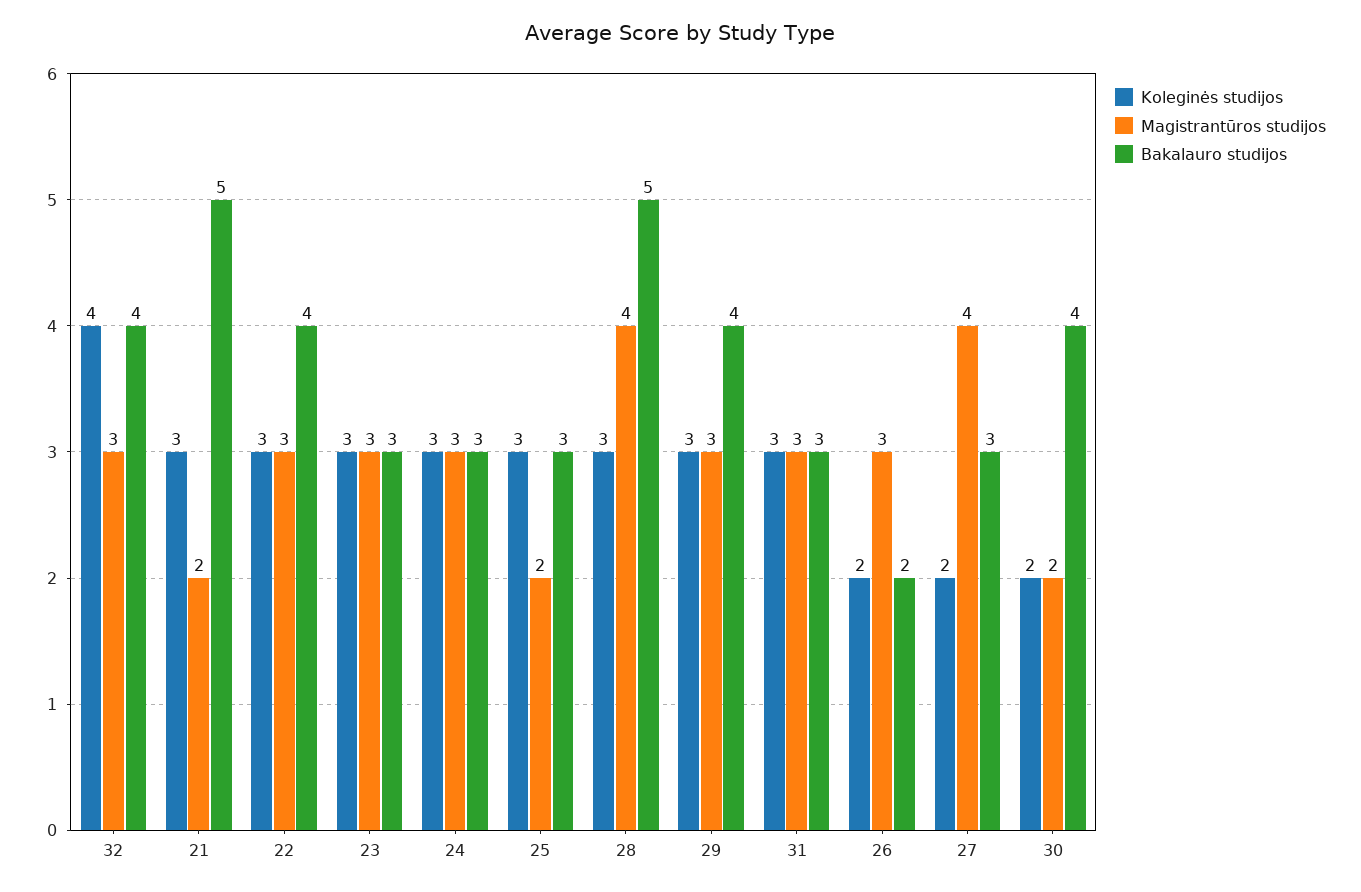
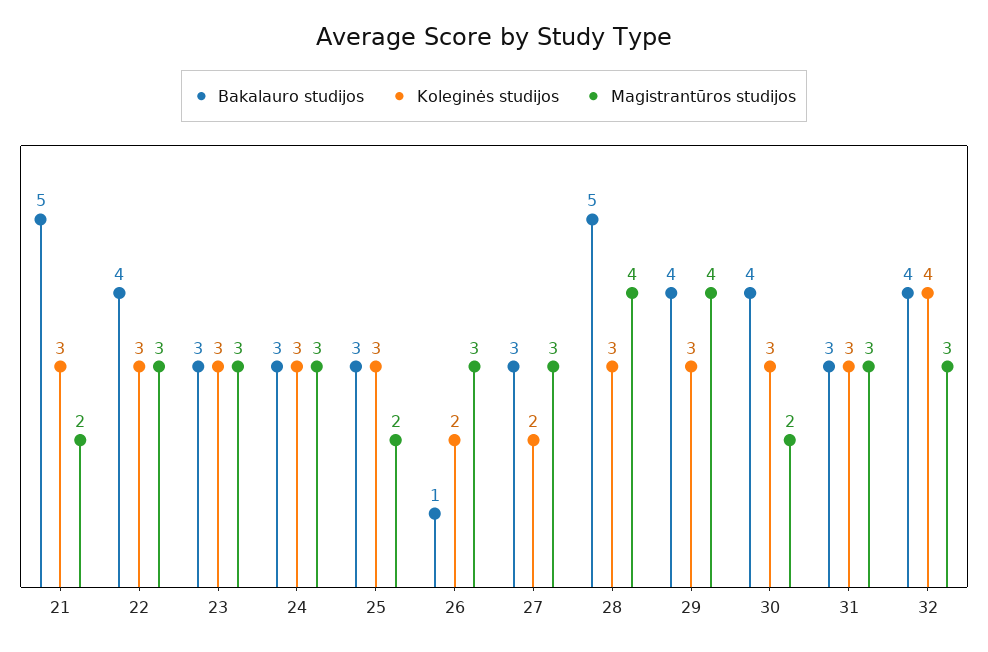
Magistrantūros studijos, 29: 3 -> 4
Bakalauro studijos, 26: 2 -> 1
Magistrantūros studijos, 27: 4 -> 3
Koleginės studijos, 30: 2 -> 3

